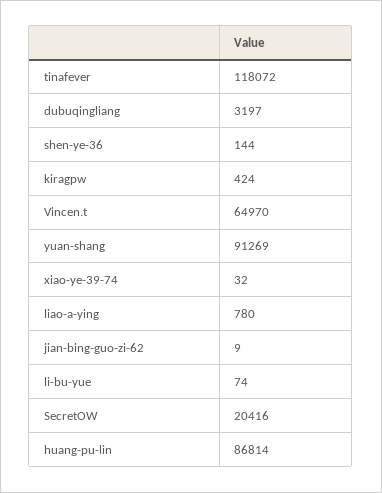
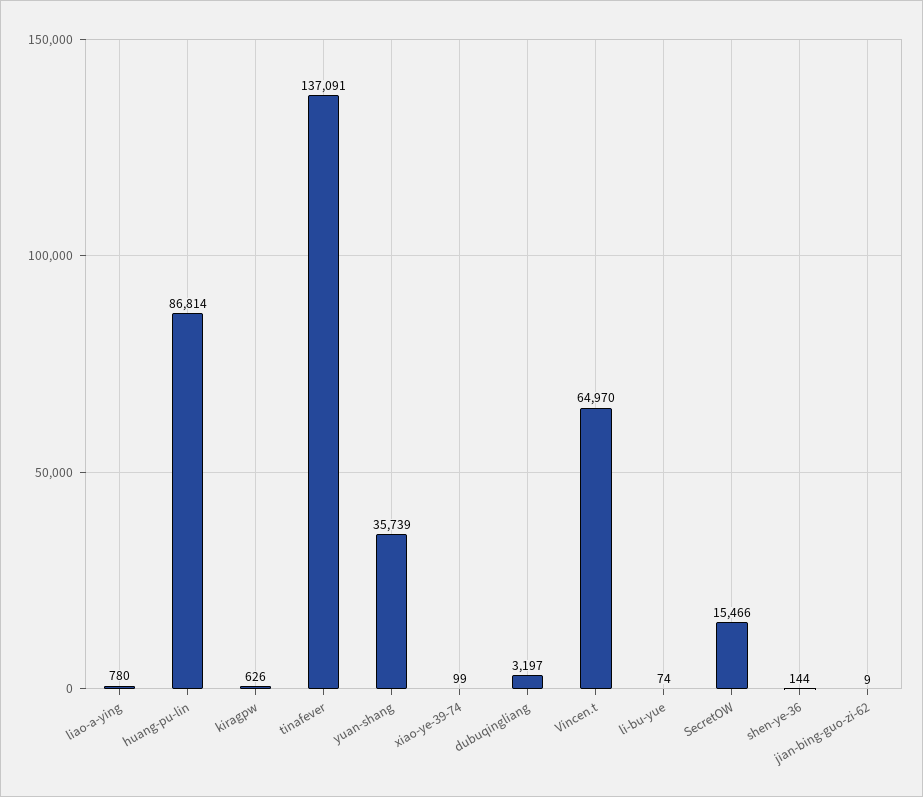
tinafever: 118072 -> 137091
kiragpw: 424 -> 626
yuan-shang: 91269 -> 35739
xiao-ye-39-74: 32 -> 99
SecretOW: 20416 -> 15466

